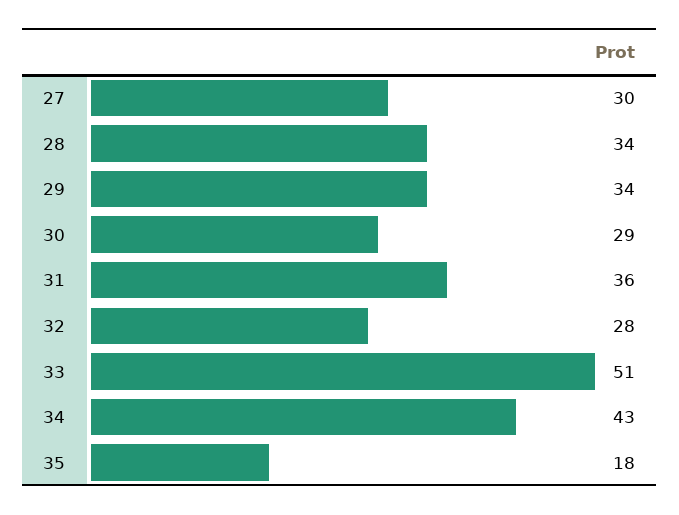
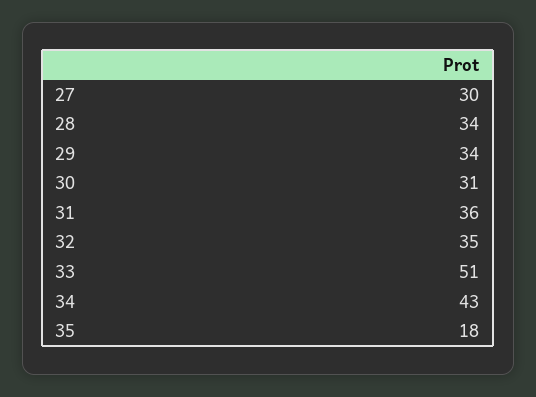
30: 29 -> 31
32: 28 -> 35

